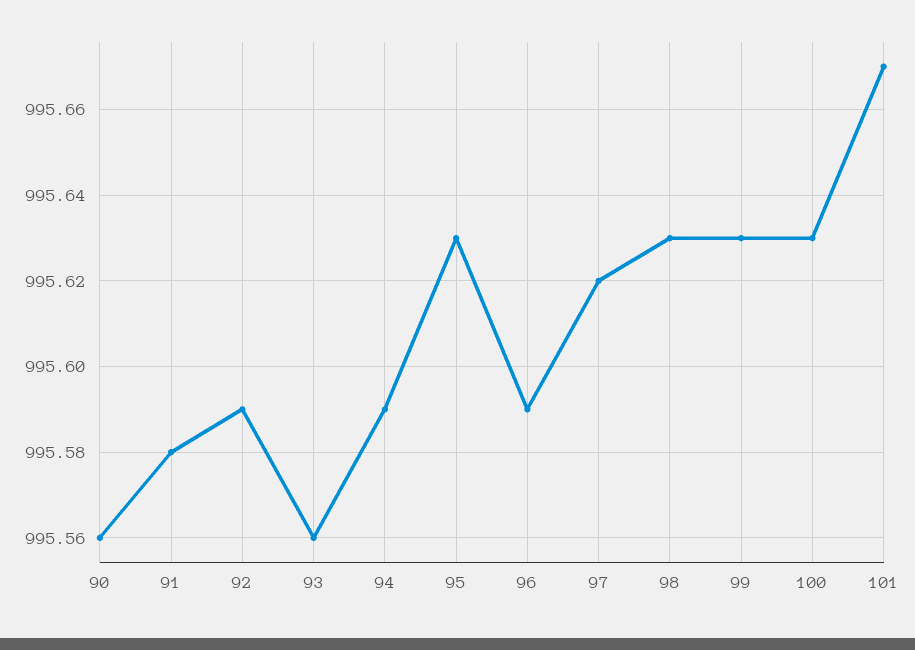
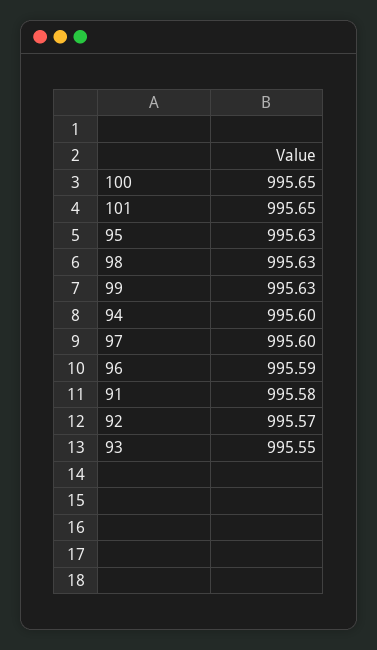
90: 995.56 -> none
92: 995.59 -> 995.57
93: 995.56 -> 995.55
94: 995.59 -> 995.6
97: 995.62 -> 995.6
100: 995.63 -> 995.65
101: 995.67 -> 995.65

